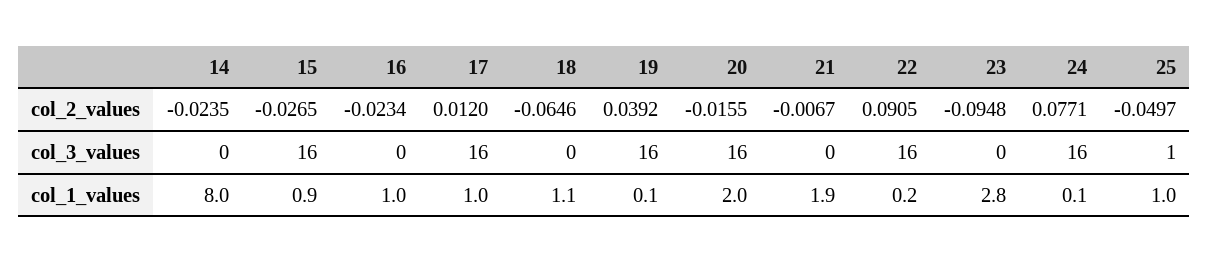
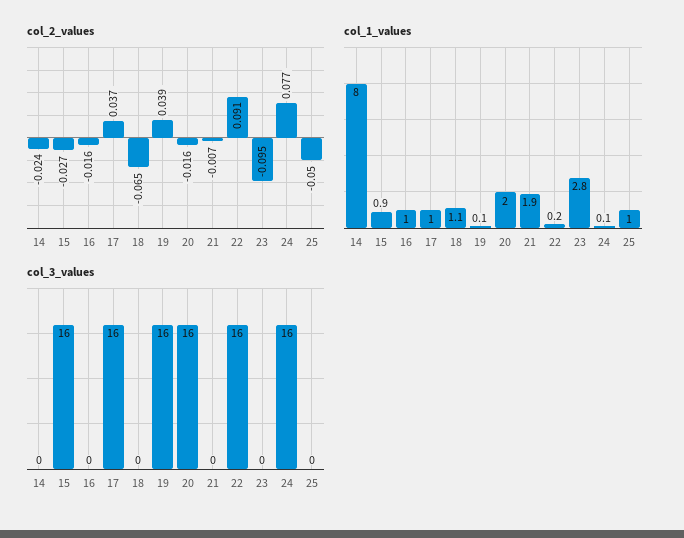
col_2_values, 16: -0.0234 -> -0.016
col_2_values, 17: 0.012 -> 0.037
col_3_values, 25: 1 -> 0

